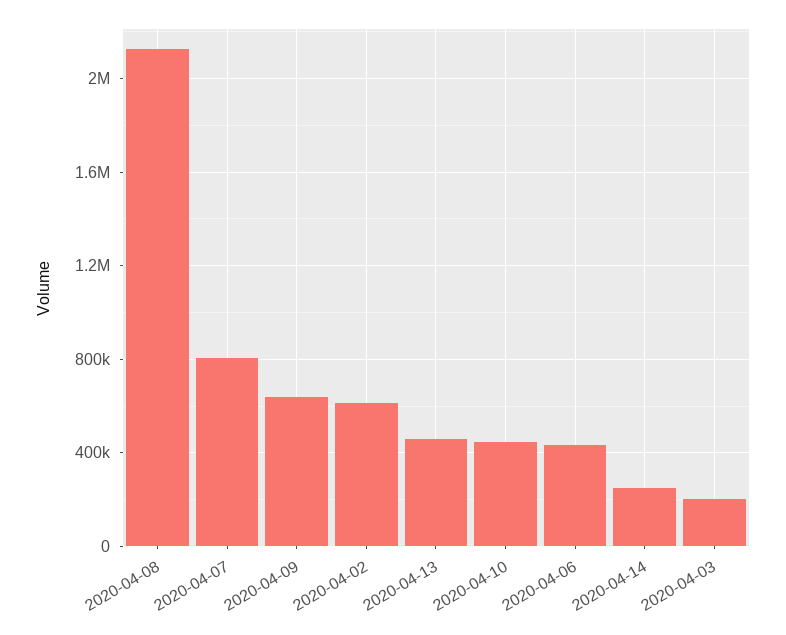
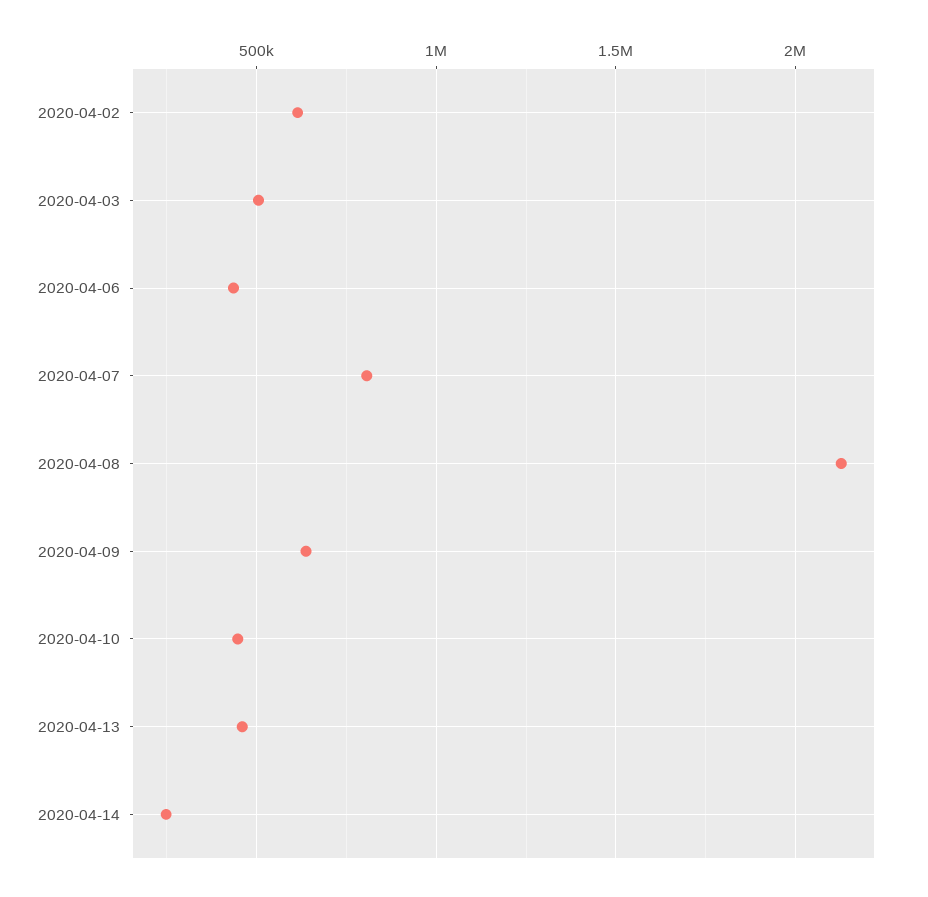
2020-04-03: 200000 -> 500000

